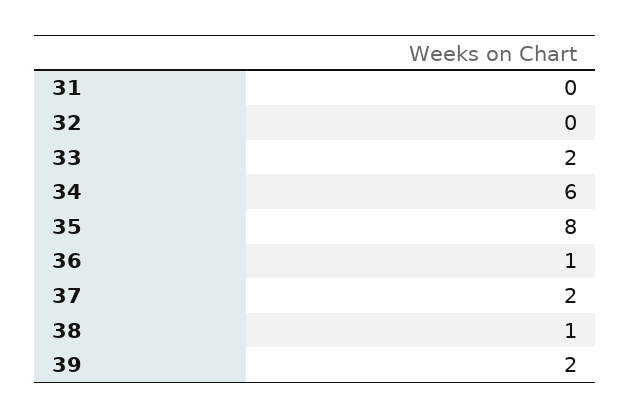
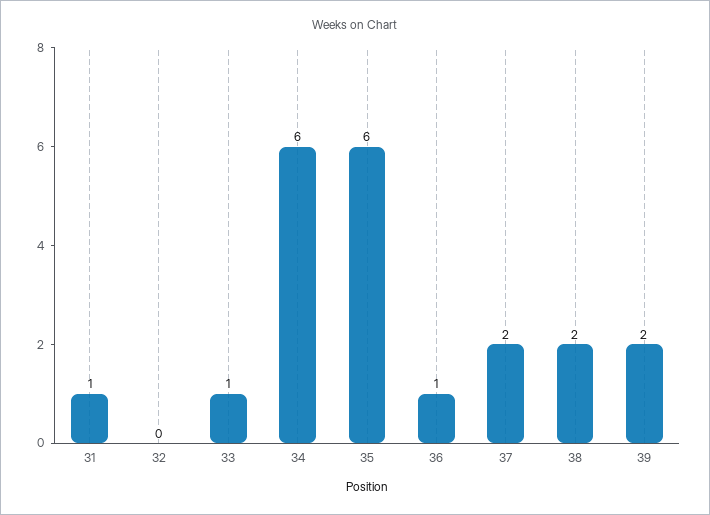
31: 0 -> 1
33: 2 -> 1
35: 8 -> 6
38: 1 -> 2

